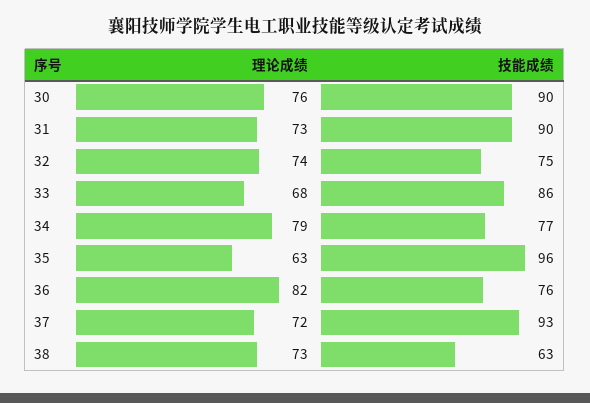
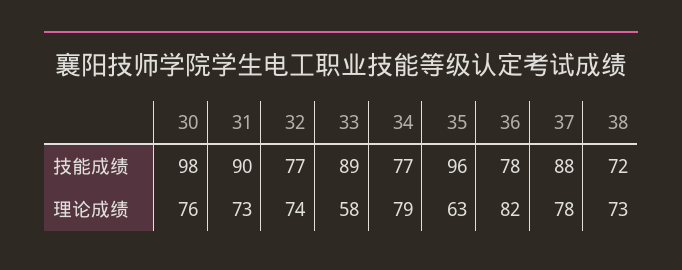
技能成绩, 30: 90 -> 98
技能成绩, 32: 75 -> 77
理论成绩, 33: 68 -> 58
技能成绩, 33: 86 -> 89
技能成绩, 36: 76 -> 78
理论成绩, 37: 72 -> 78
技能成绩, 37: 93 -> 88
技能成绩, 38: 63 -> 72

